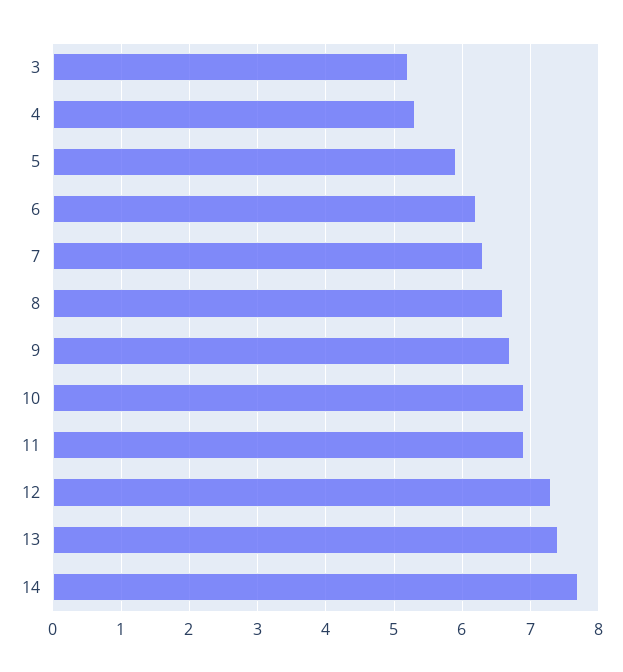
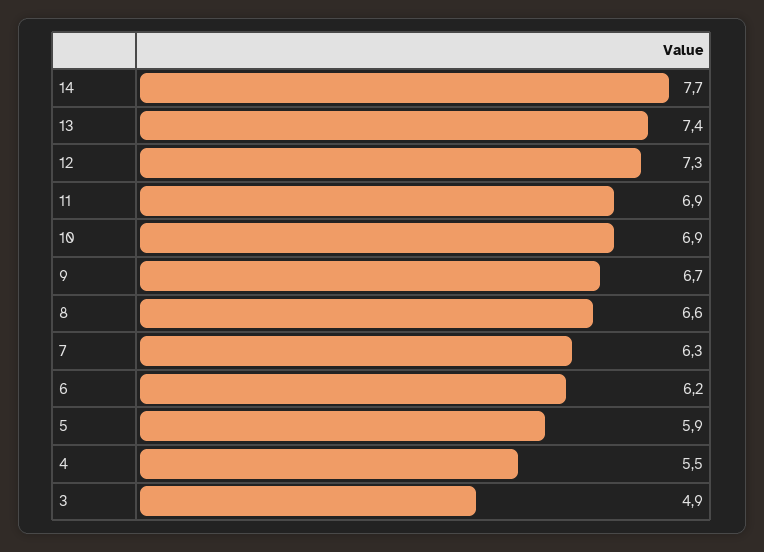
3: 5.2 -> 4.9
4: 5.3 -> 5.5

